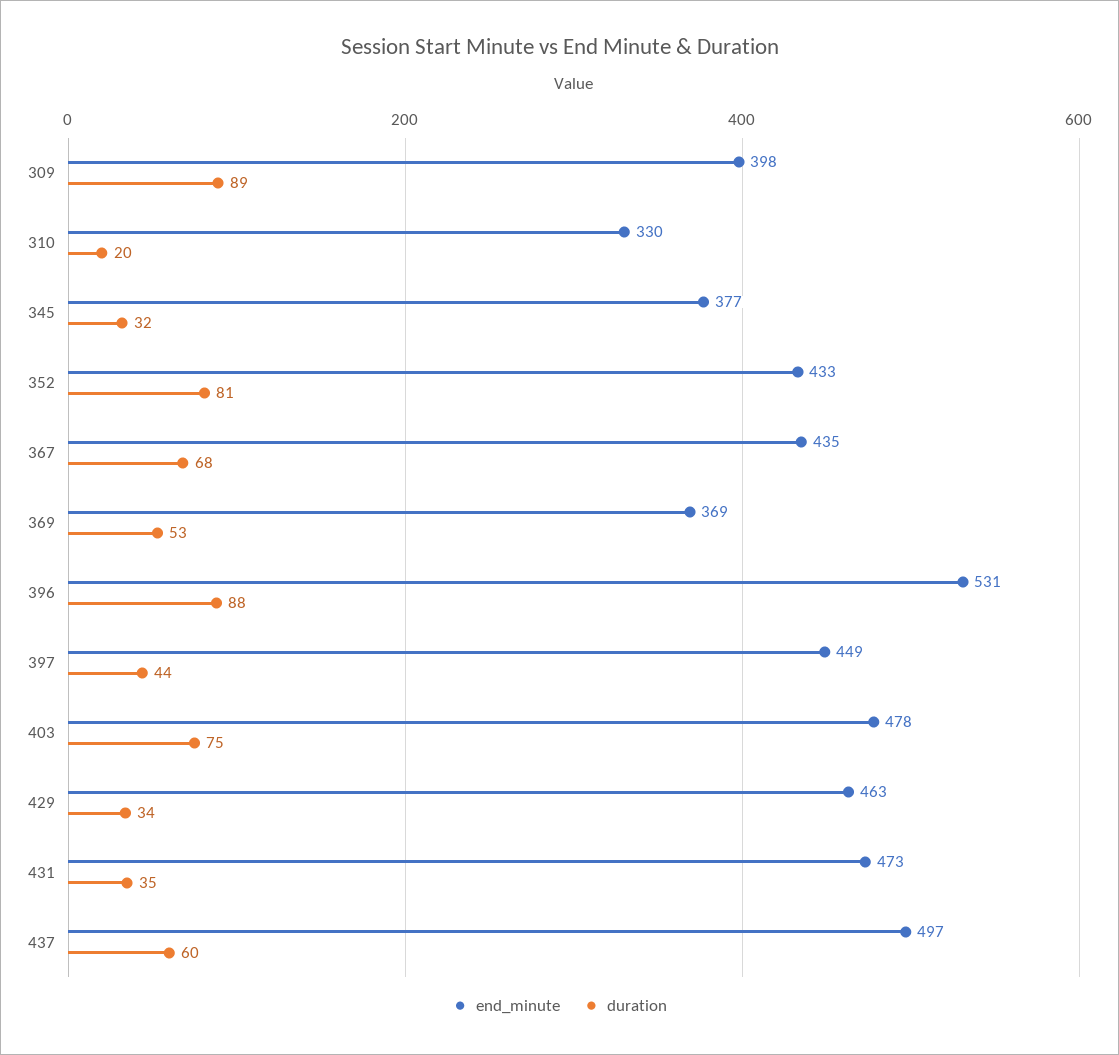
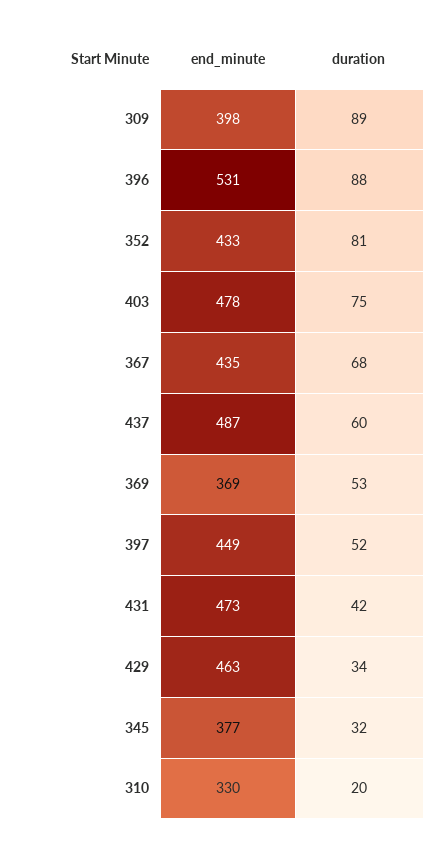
duration, 397: 44 -> 52
duration, 431: 35 -> 42
end_minute, 437: 497 -> 487

